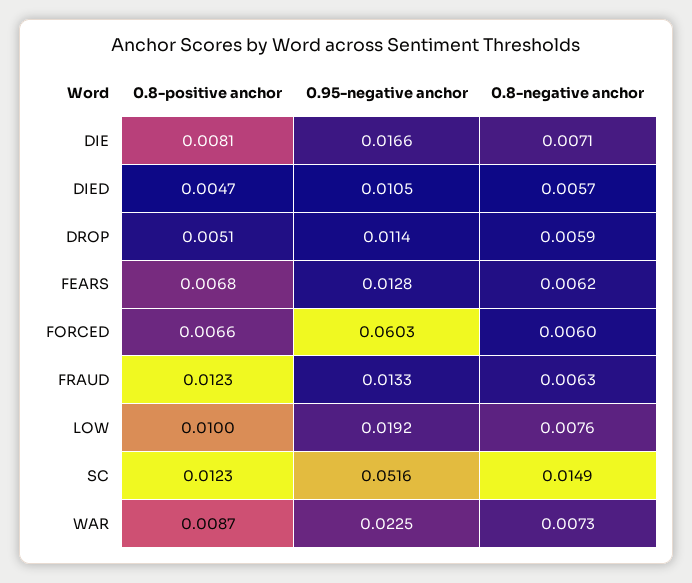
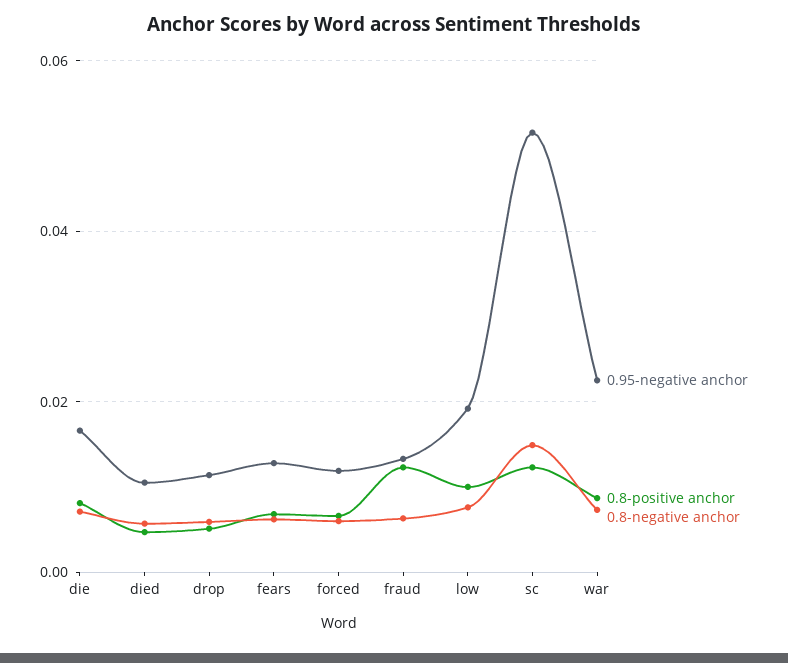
0.95-negative anchor, FORCED: 0.0603 -> 0.012

